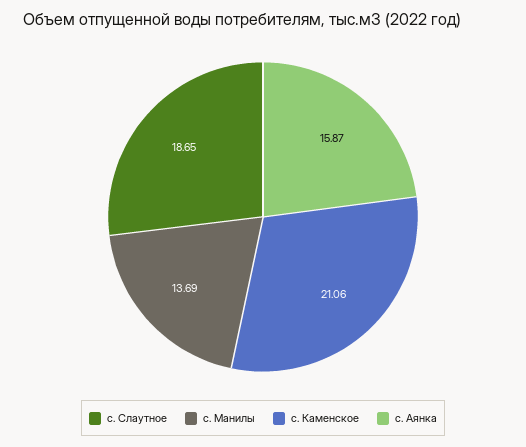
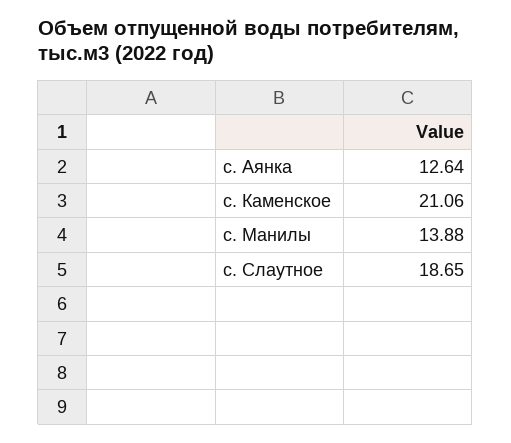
с. Манилы: 13.69 -> 13.88
с. Аянка: 15.87 -> 12.64

